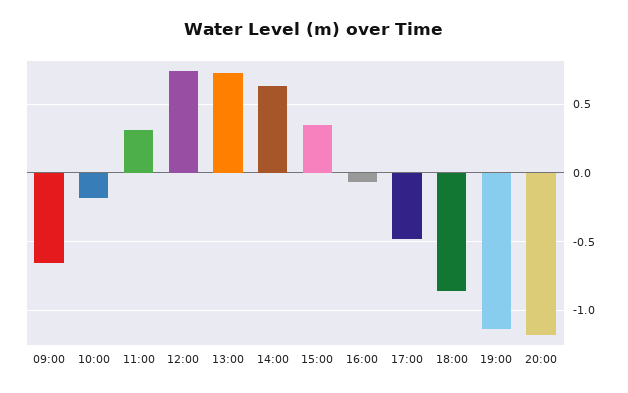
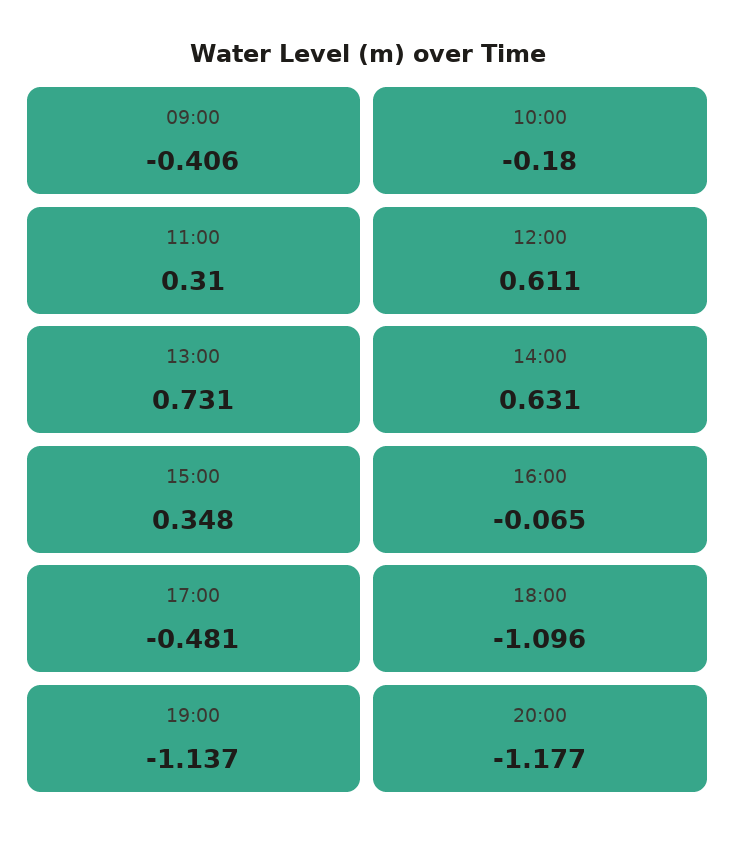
09:00: -0.65 -> -0.406
12:00: 0.75 -> 0.611
18:00: -0.85 -> -1.096

